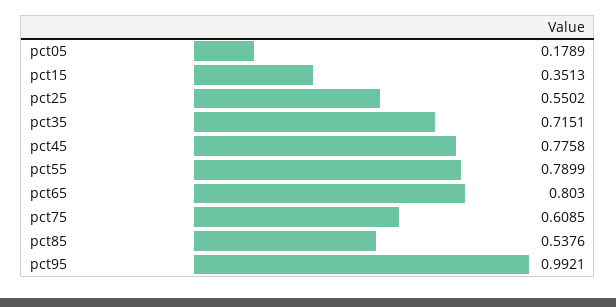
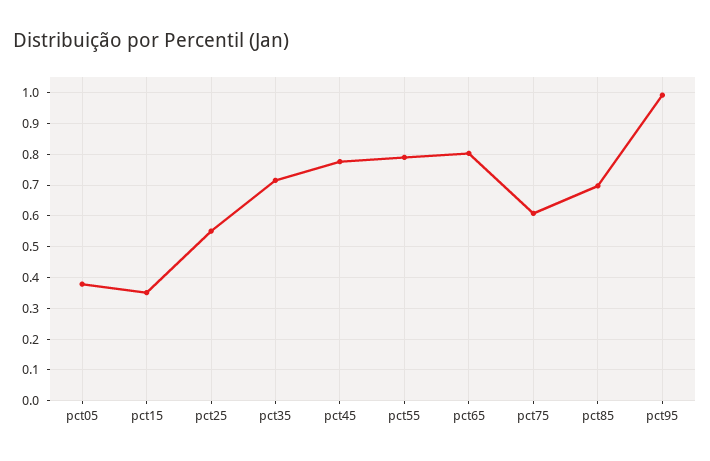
pct05: 0.1789 -> 0.38
pct85: 0.5376 -> 0.7

